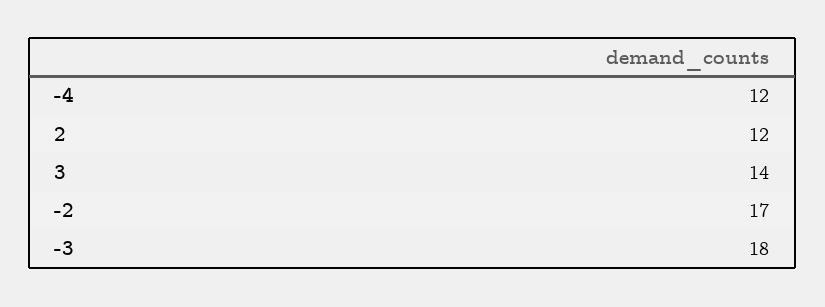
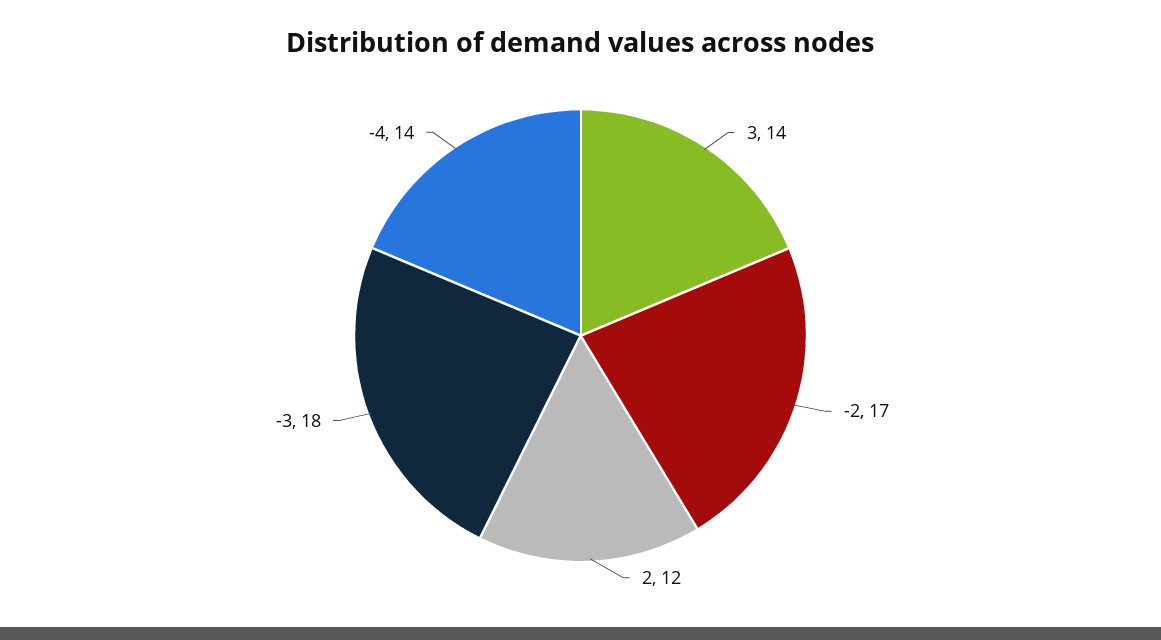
-4: 12 -> 14

